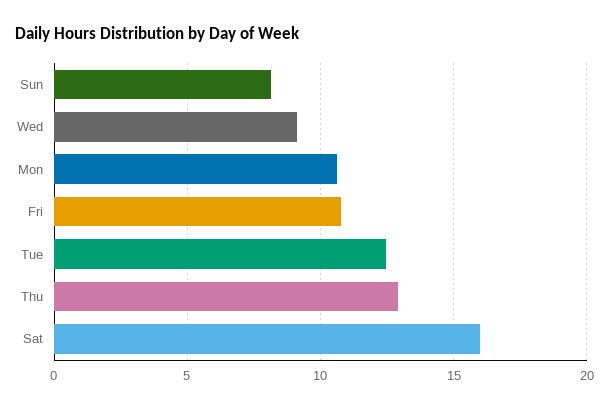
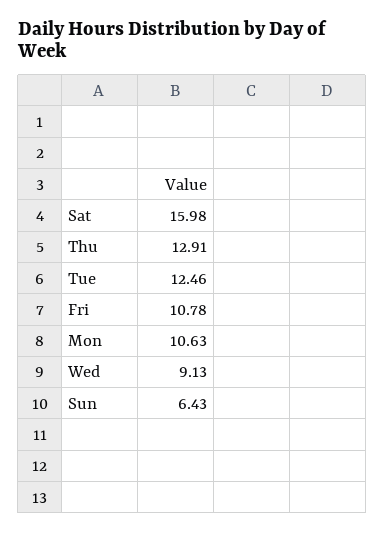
Sun: 8 -> 6.43

